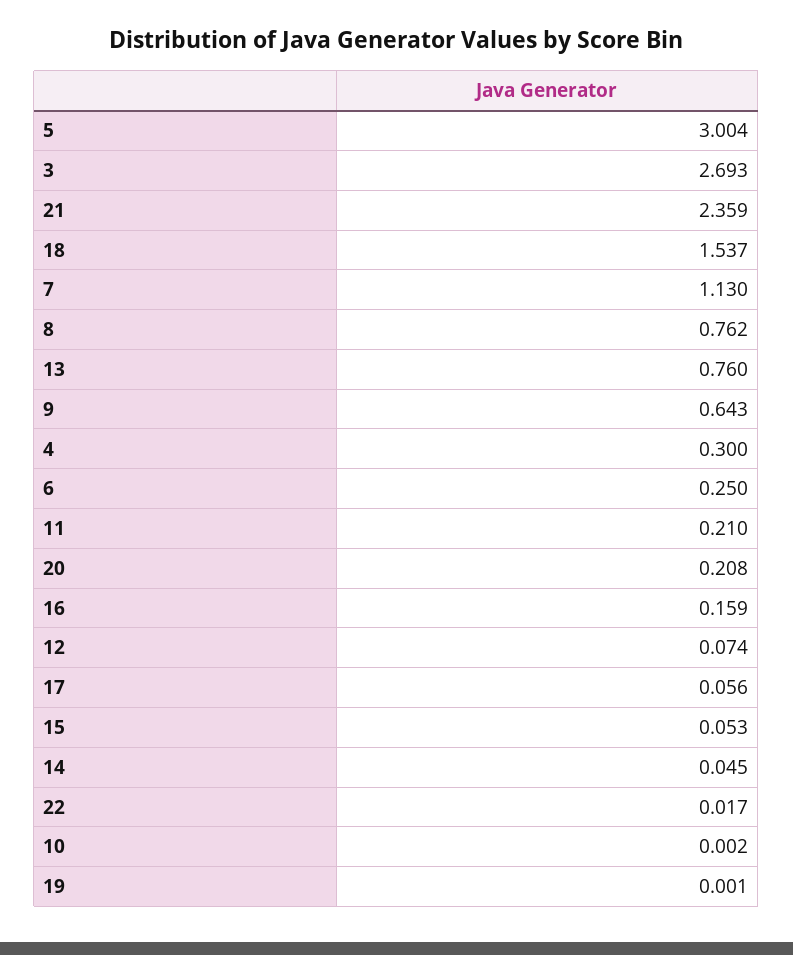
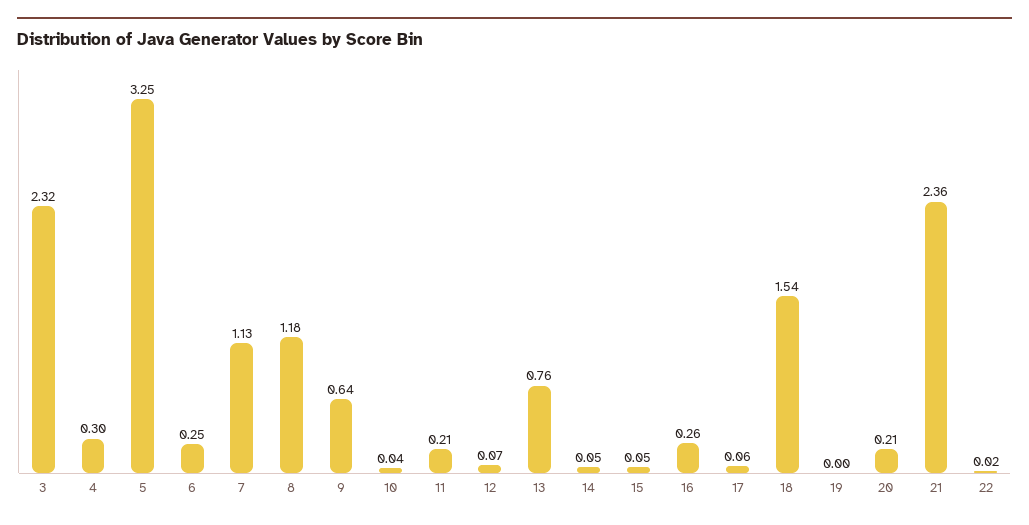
5: 3.004 -> 3.25
3: 2.693 -> 2.32
8: 0.762 -> 1.18
16: 0.159 -> 0.26
10: 0.002 -> 0.04

